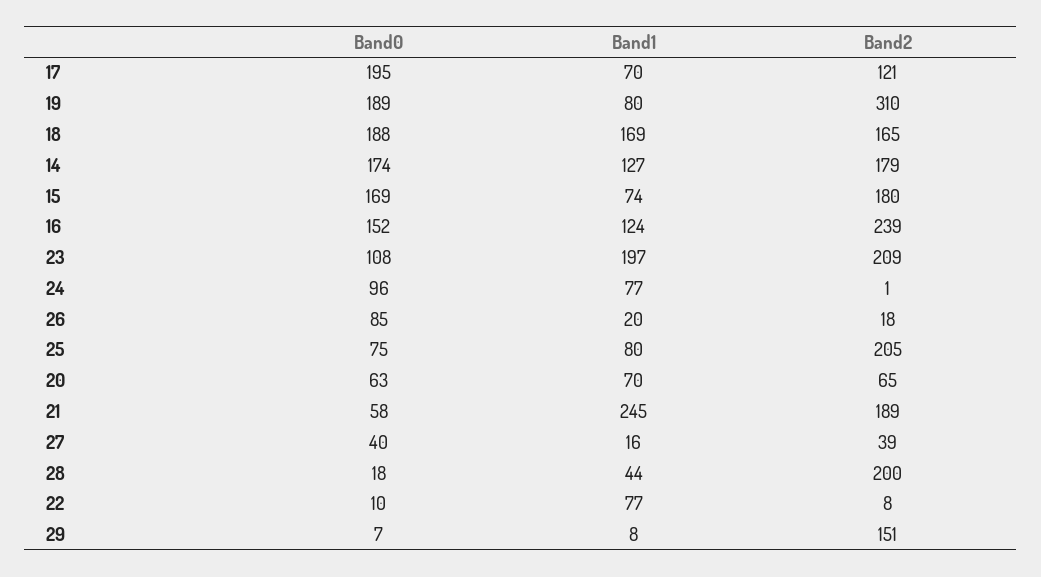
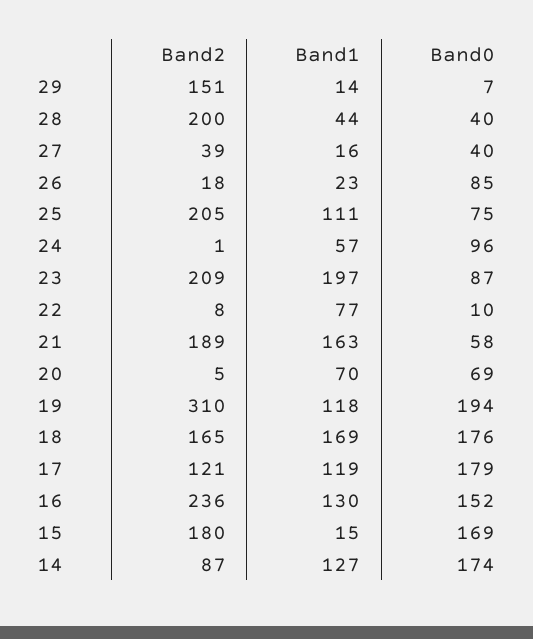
Band0, 17: 195 -> 179
Band1, 17: 70 -> 119
Band0, 19: 189 -> 194
Band1, 19: 80 -> 118
Band0, 18: 188 -> 176
Band2, 14: 179 -> 87
Band1, 15: 74 -> 15
Band1, 16: 124 -> 130
Band2, 16: 239 -> 236
Band0, 23: 108 -> 87
Band1, 24: 77 -> 57
Band1, 26: 20 -> 23
Band1, 25: 80 -> 111
Band0, 20: 63 -> 69
Band2, 20: 65 -> 5
Band1, 21: 245 -> 163
Band0, 28: 18 -> 40
Band1, 29: 8 -> 14

